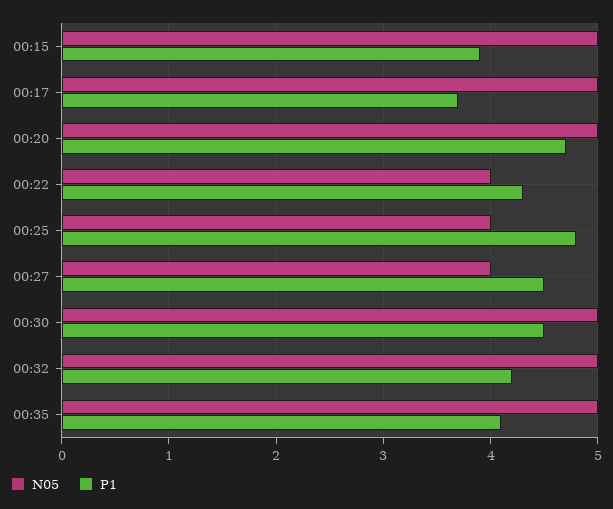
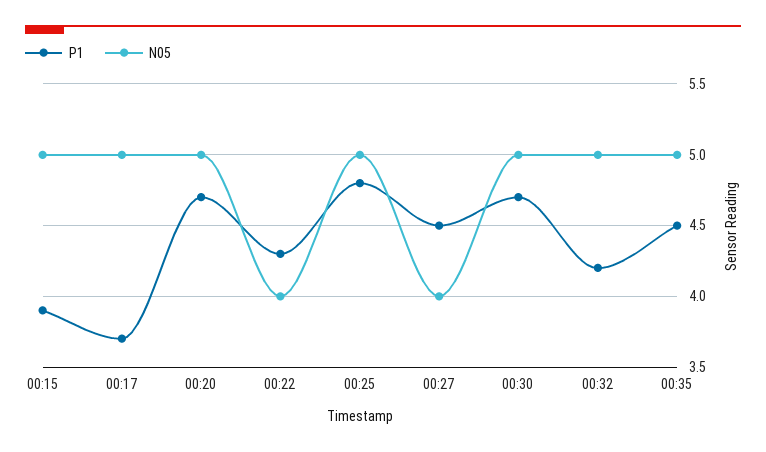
N05, 00:25: 4 -> 5
P1, 00:30: 4.5 -> 4.7
P1, 00:35: 4.1 -> 4.5

